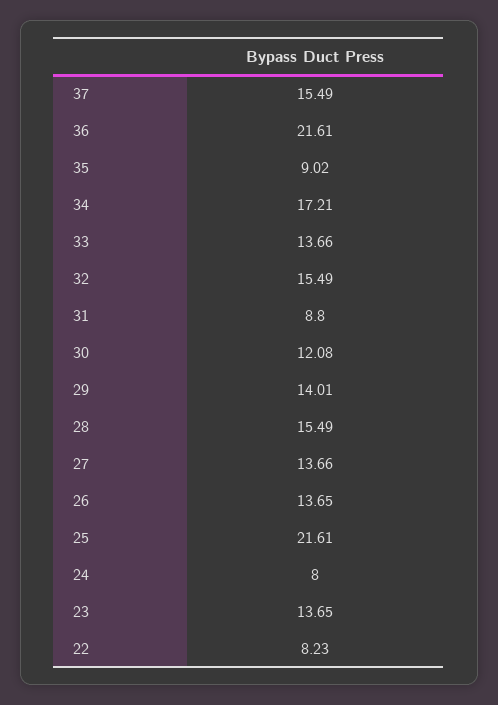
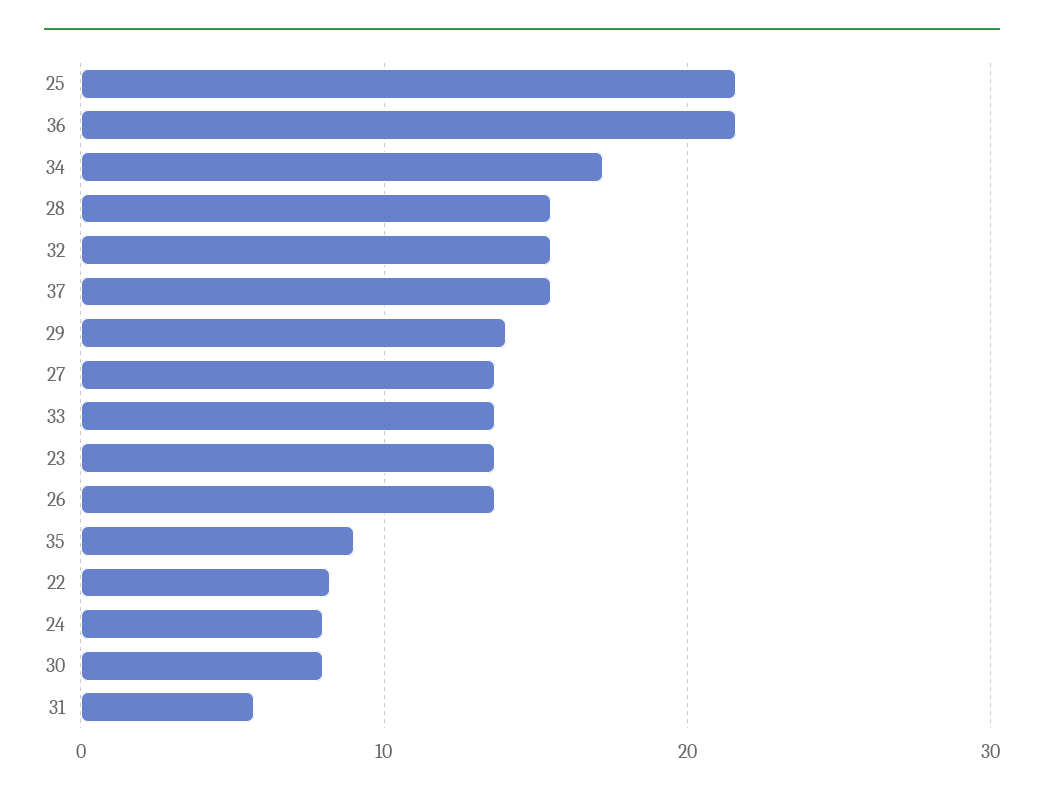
31: 8.8 -> 6
30: 12.08 -> 8

